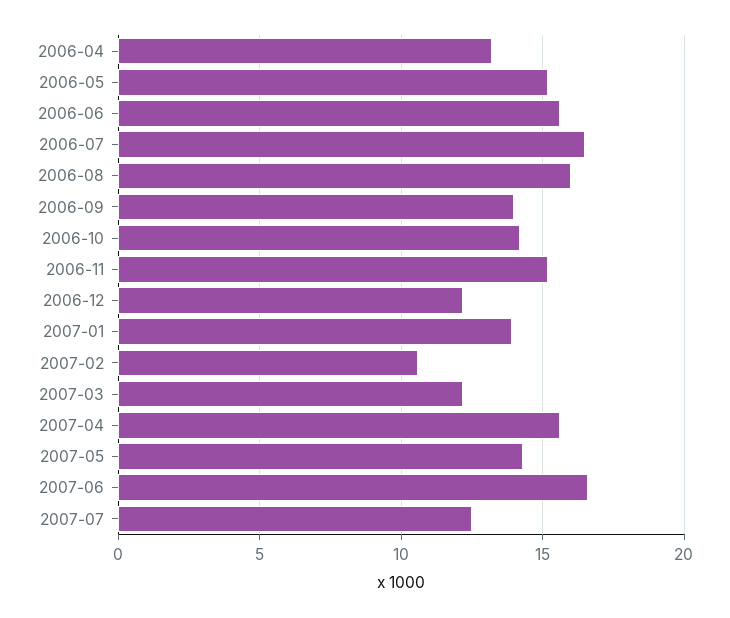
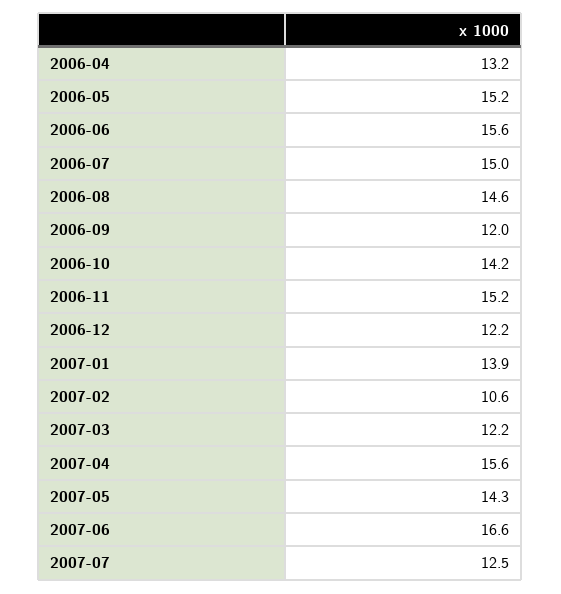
2006-07: 16.5 -> 15
2006-08: 16 -> 14.6
2006-09: 14 -> 12

